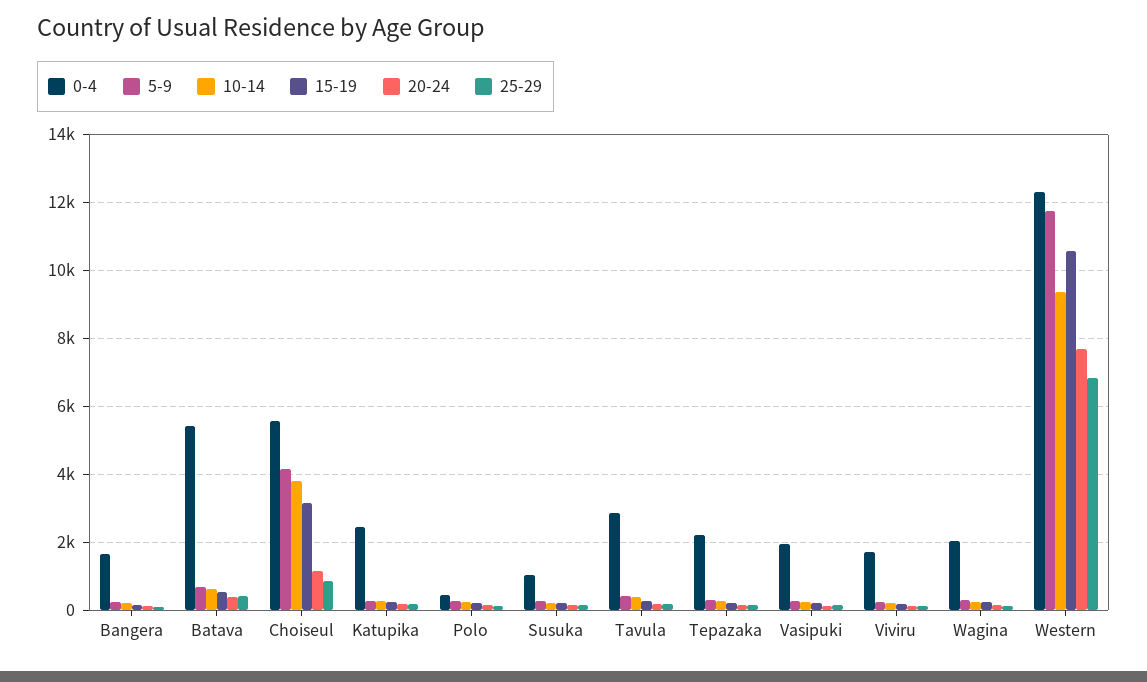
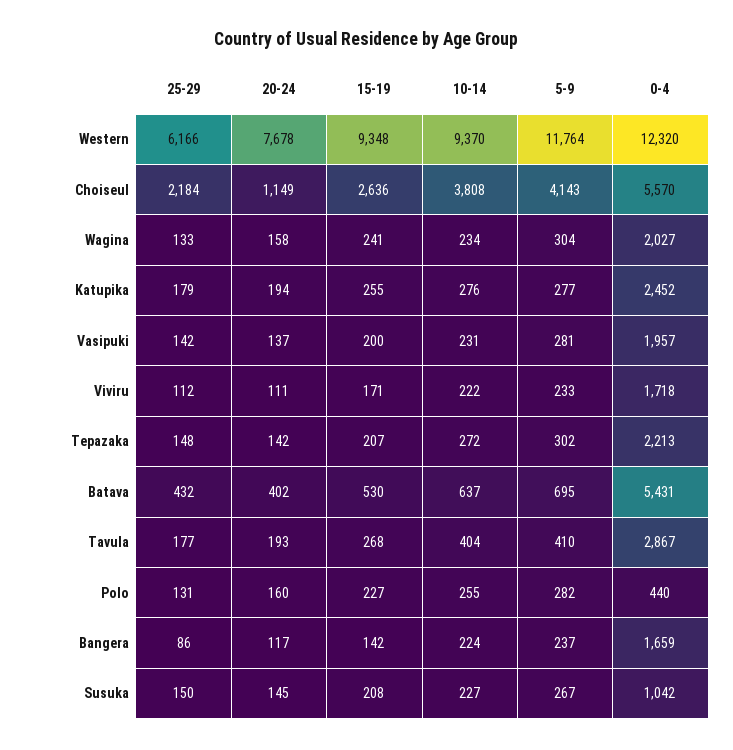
15-19, Choiseul: 3200 -> 2636
25-29, Choiseul: 800 -> 2184
15-19, Western: 10600 -> 9348
25-29, Western: 6800 -> 6166

